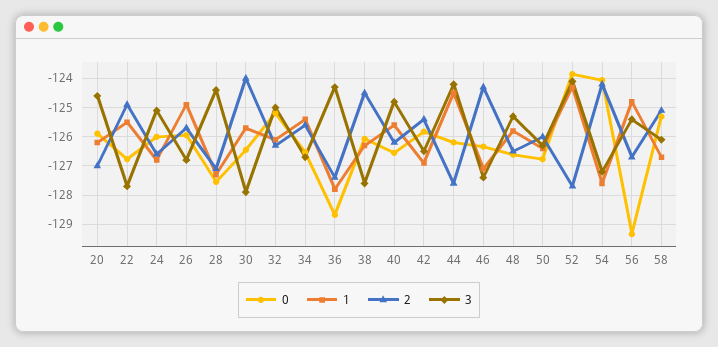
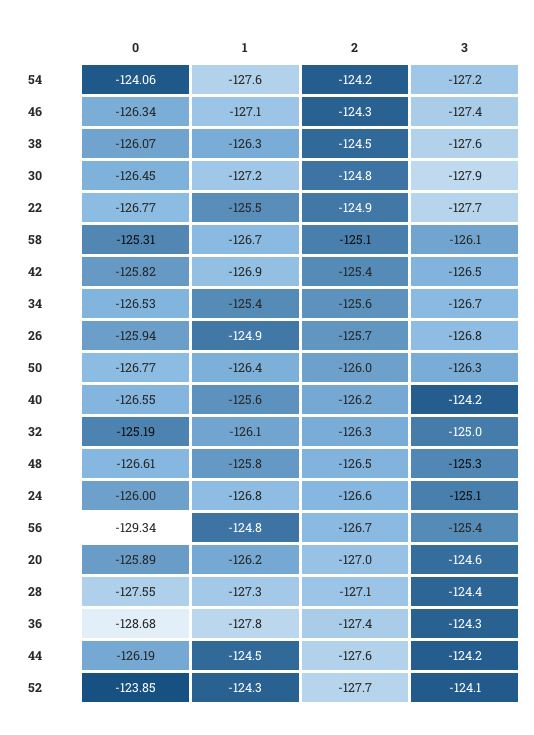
1, 30: -125.75 -> -127.2
2, 30: -124 -> -124.8
3, 40: -124.75 -> -124.2

